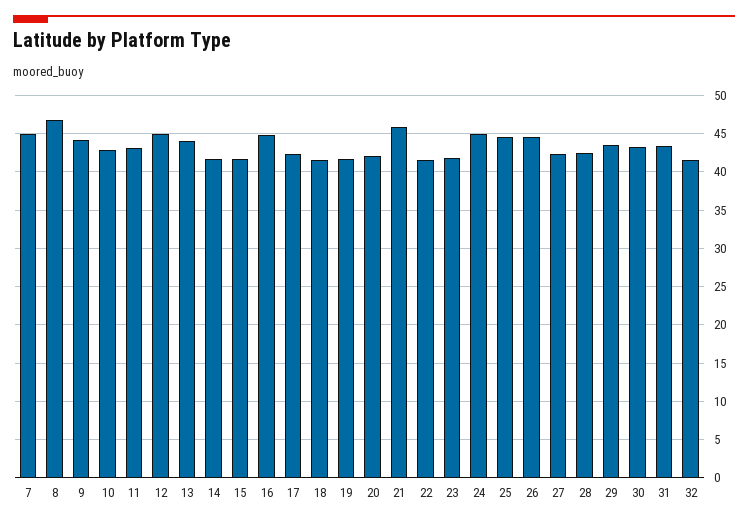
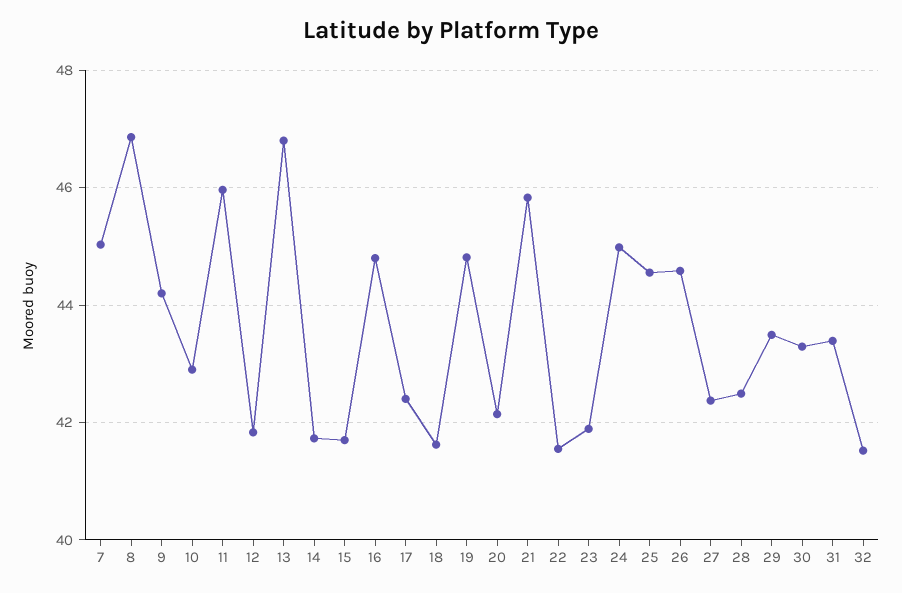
11: 43 -> 46
12: 45 -> 41.8
13: 44 -> 46.8
19: 42 -> 44.8

